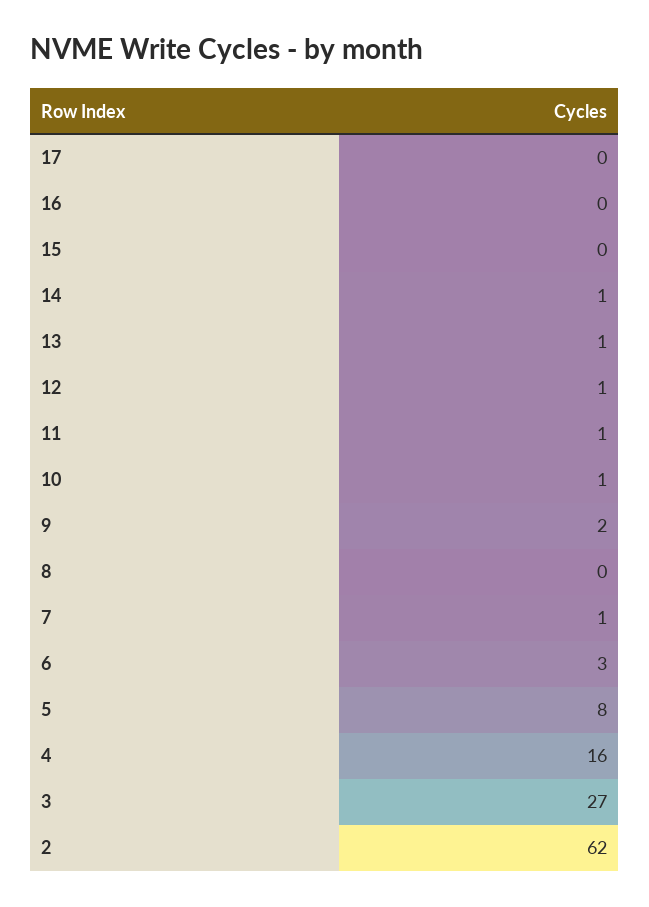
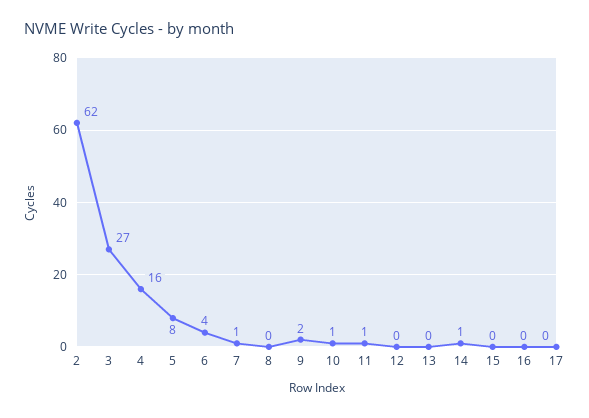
13: 1 -> 0
12: 1 -> 0
6: 3 -> 4

